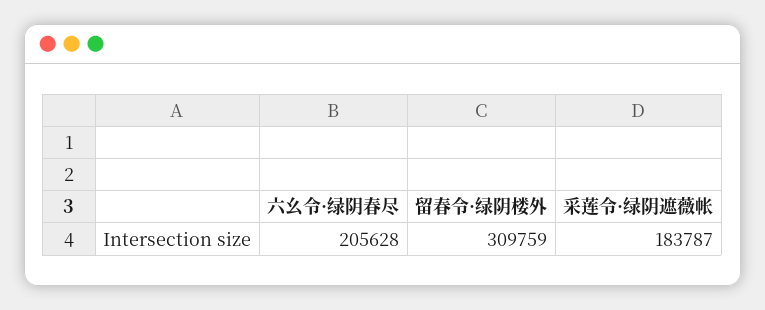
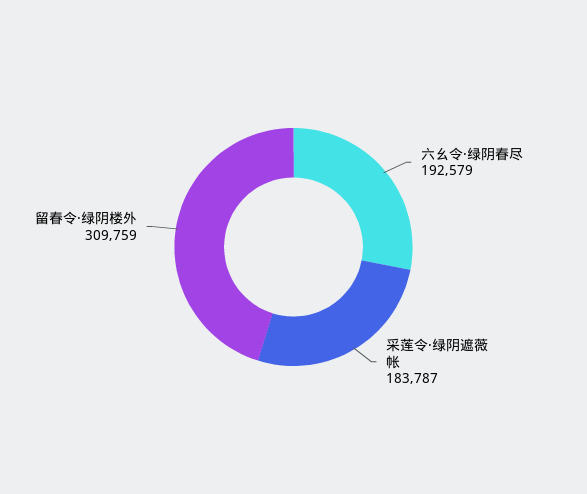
六幺令·绿阴春尽: 205628 -> 192579

